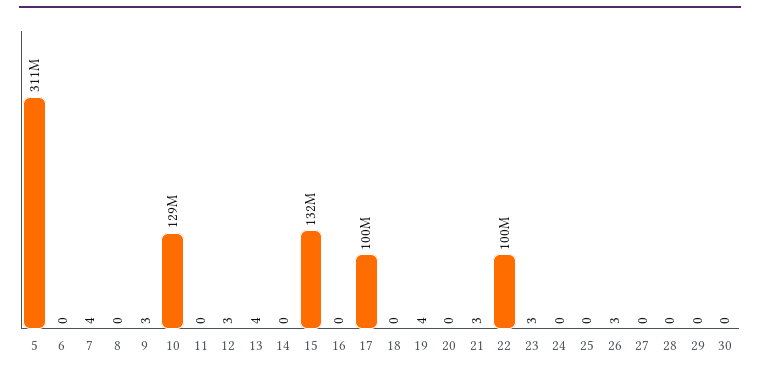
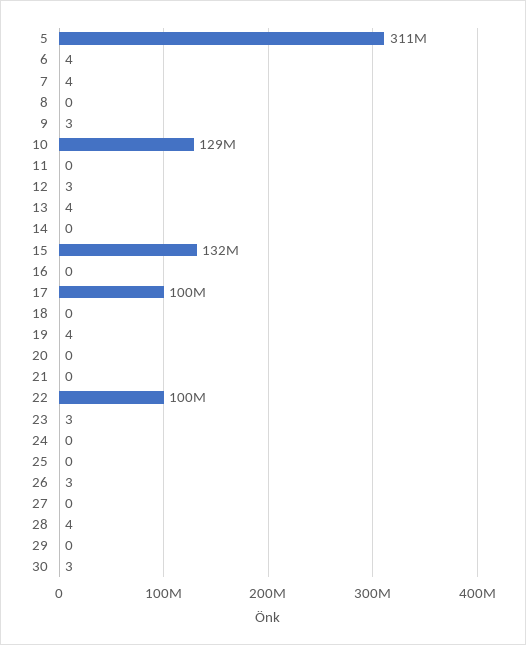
6: 0 -> 4
21: 3 -> 0
28: 0 -> 4
30: 0 -> 3

